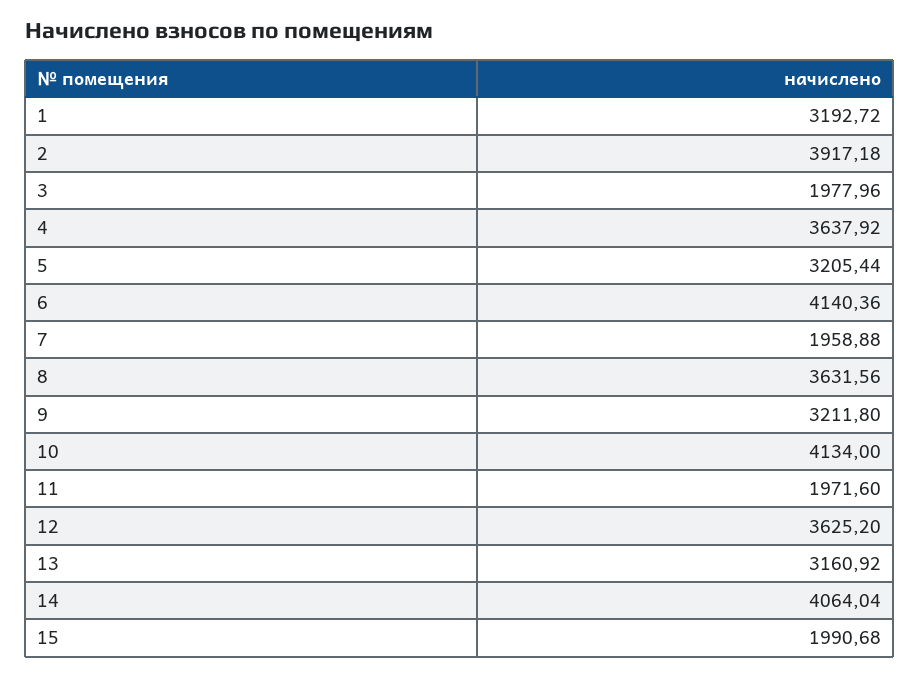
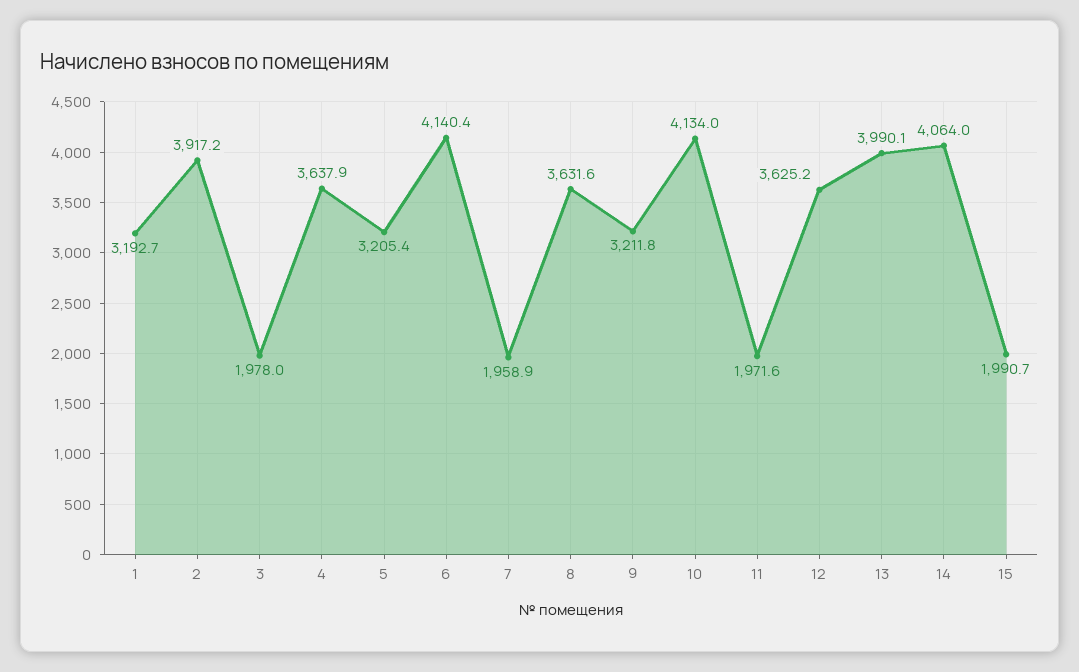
13: 3160.92 -> 3990.1

